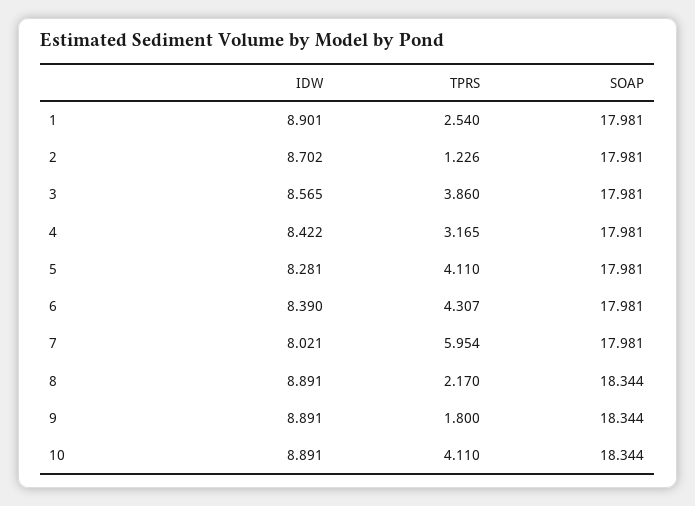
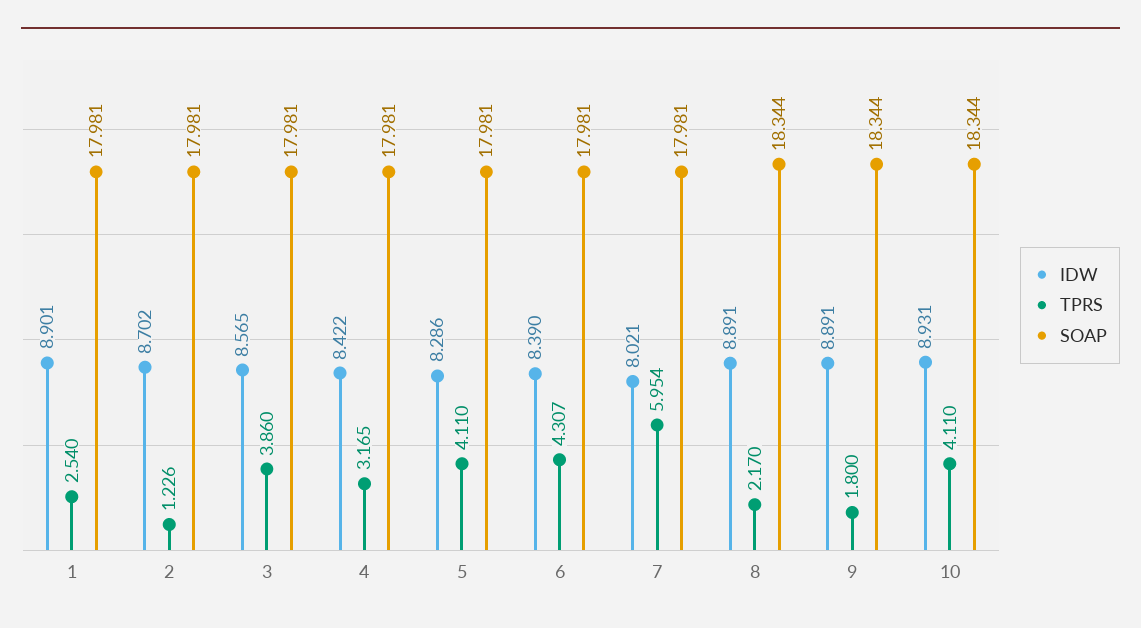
IDW, 5: 8.281 -> 8.286
IDW, 10: 8.891 -> 8.931

